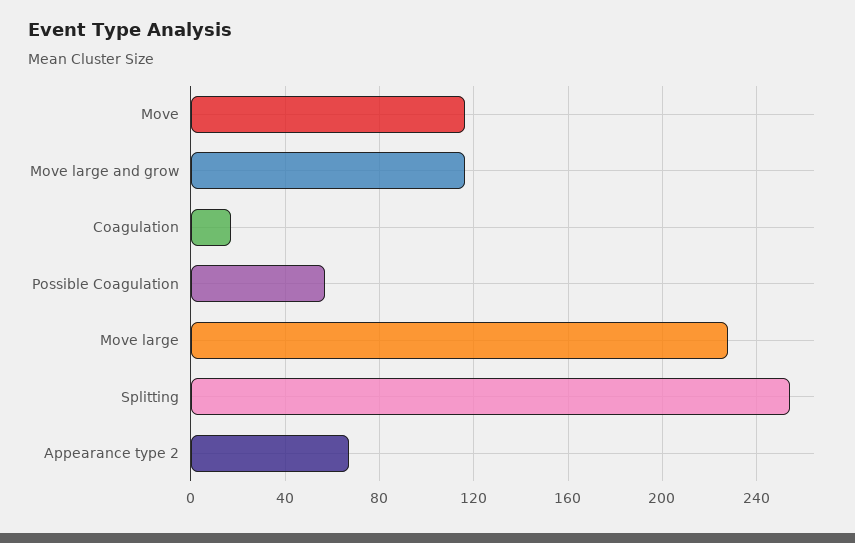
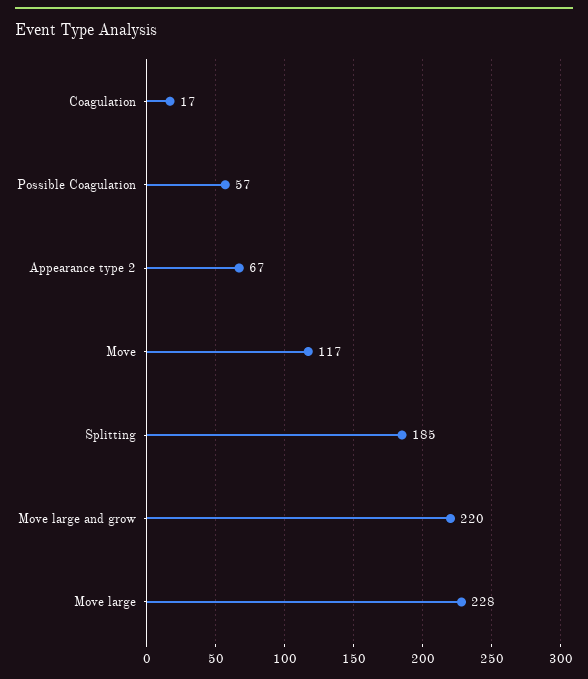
Move large and grow: 115 -> 220
Splitting: 255 -> 185

